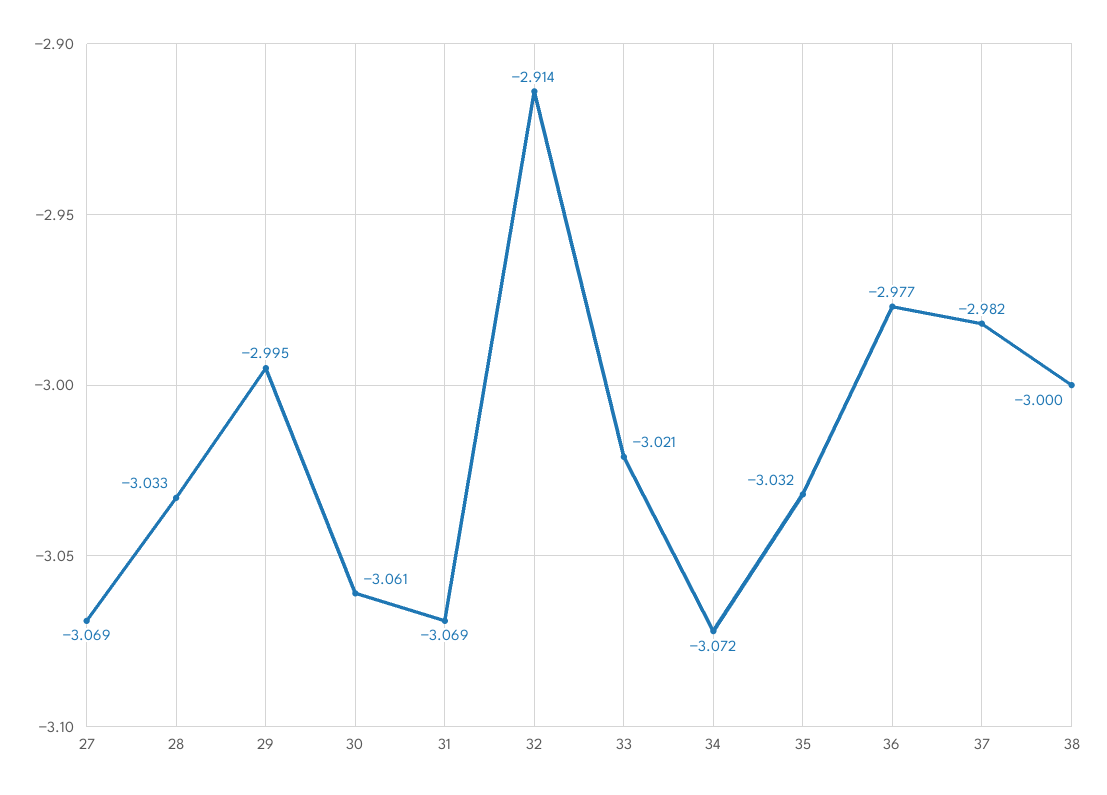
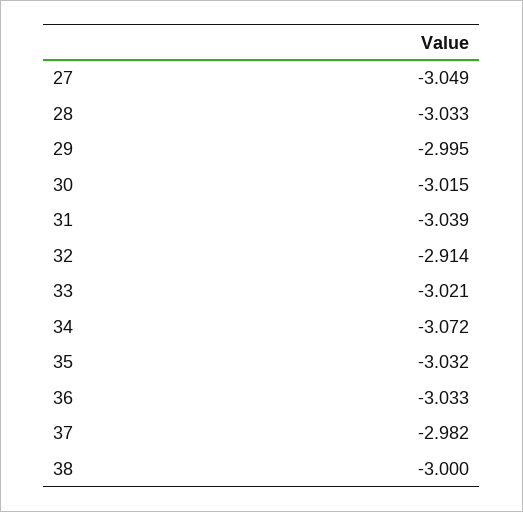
27: -3.069 -> -3.049
30: -3.061 -> -3.015
31: -3.069 -> -3.039
36: -2.977 -> -3.033

